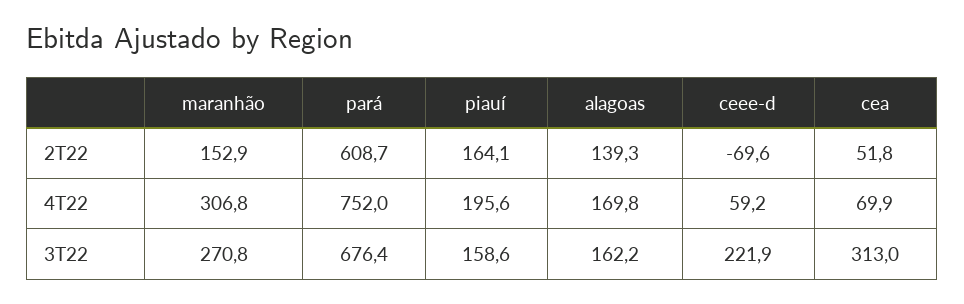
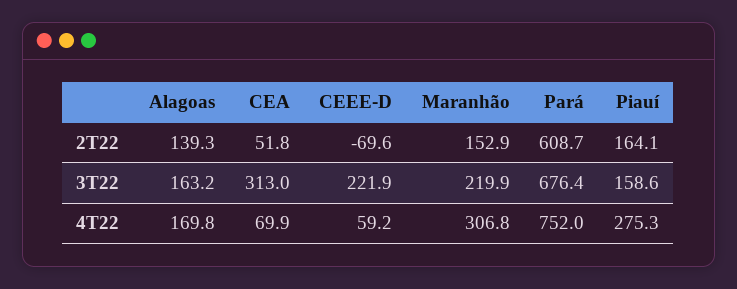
piauí, 4T22: 195.6 -> 275.3
maranhão, 3T22: 270.8 -> 219.9
alagoas, 3T22: 162.2 -> 163.2

